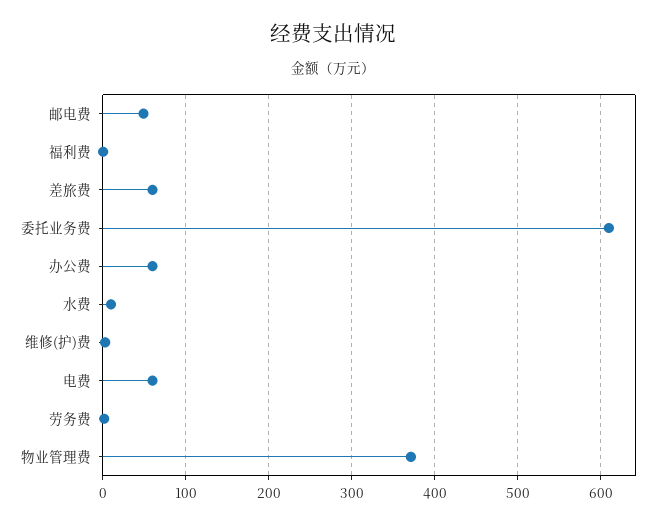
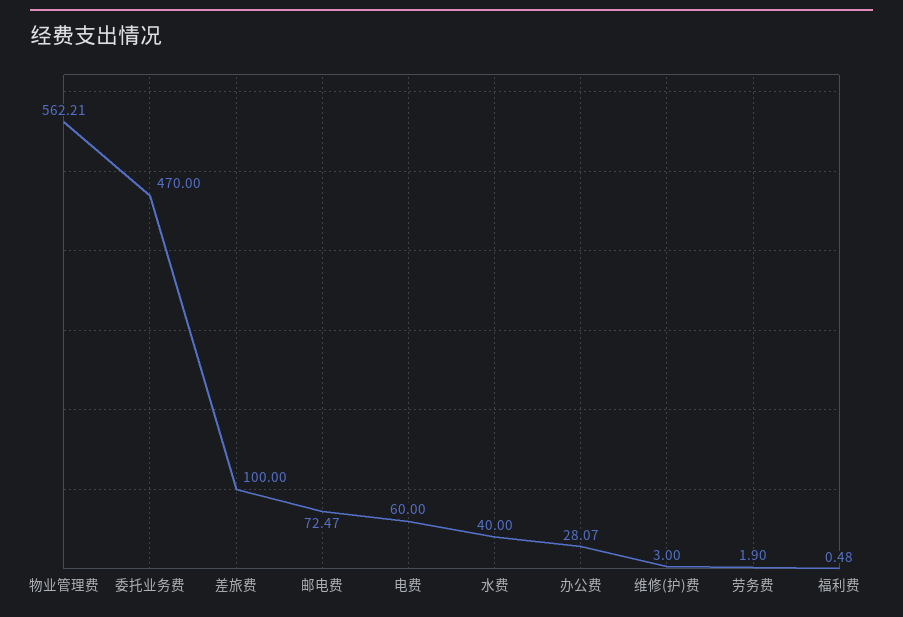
邮电费: 50 -> 72.47
差旅费: 60 -> 100
委托业务费: 610 -> 470
办公费: 60 -> 28.07
水费: 10 -> 40
物业管理费: 370 -> 562.21

